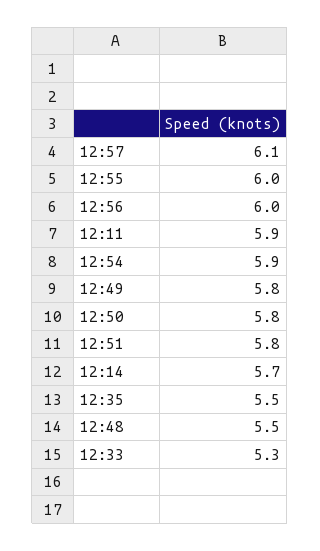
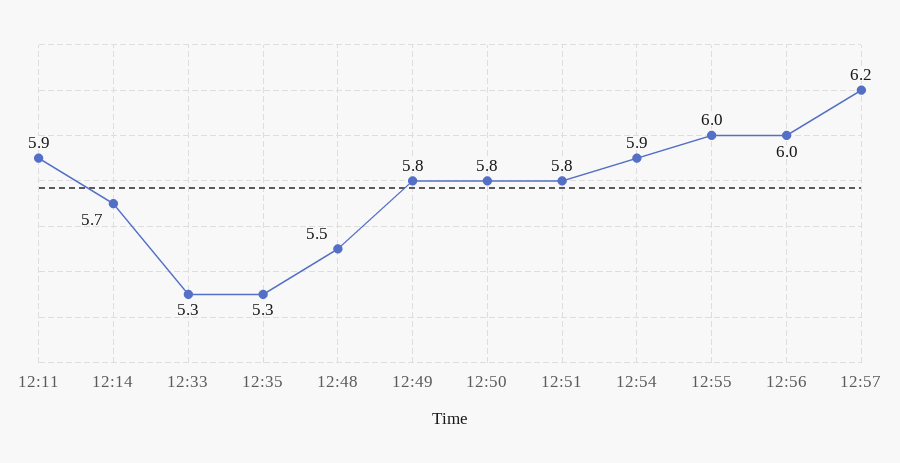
12:57: 6.1 -> 6.2
12:35: 5.5 -> 5.3

